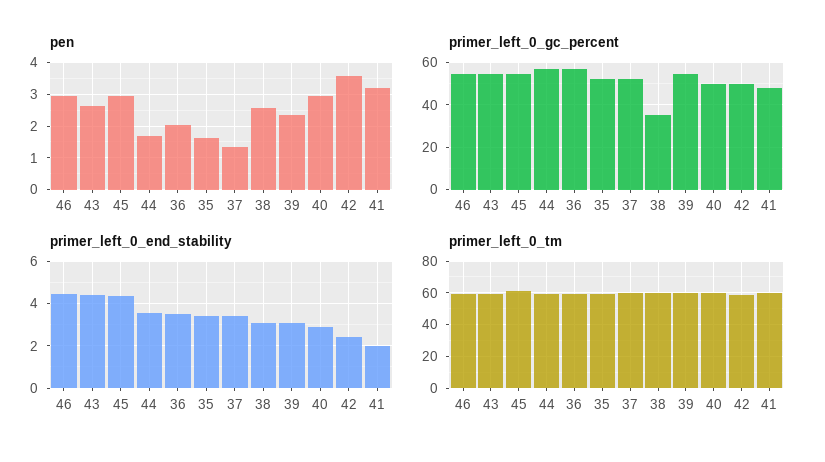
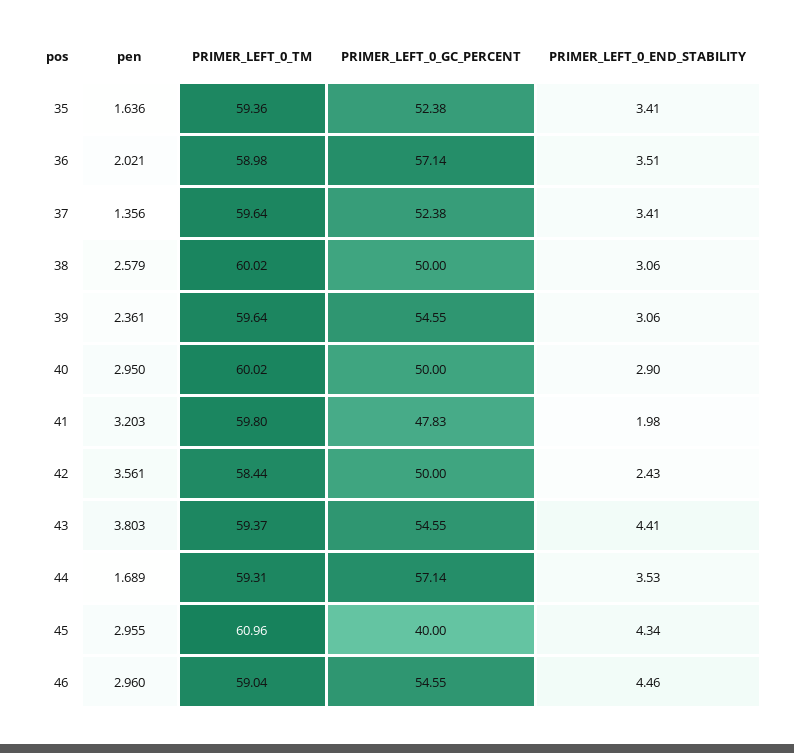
pen, 43: 2.6 -> 3.803
primer_left_0_gc_percent, 45: 55 -> 40
primer_left_0_gc_percent, 38: 35 -> 50

